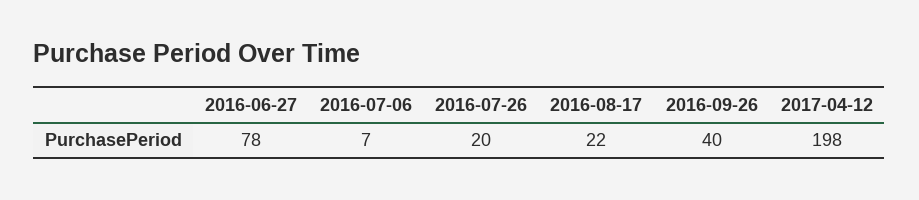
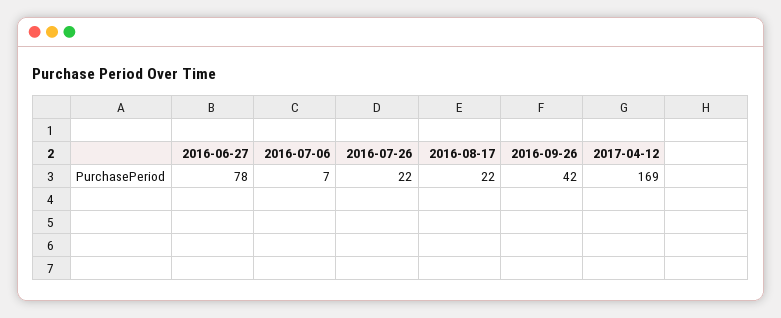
2016-07-26: 20 -> 22
2016-09-26: 40 -> 42
2017-04-12: 198 -> 169

